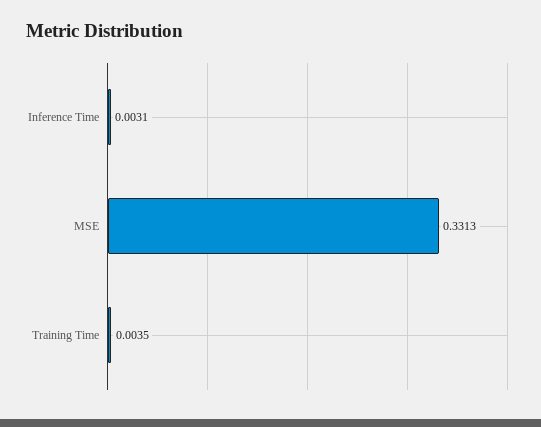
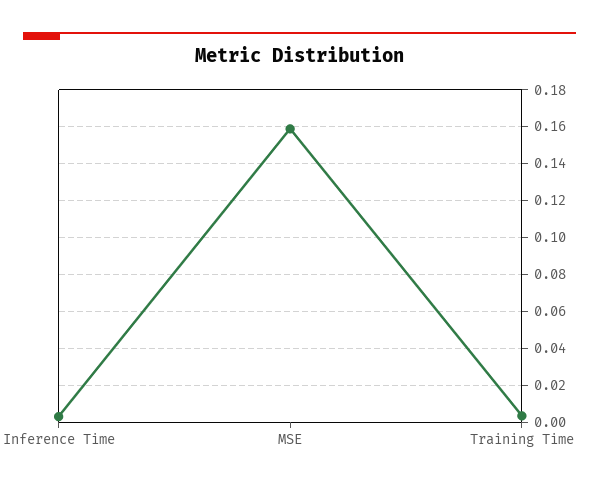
MSE: 0.3313 -> 0.16

